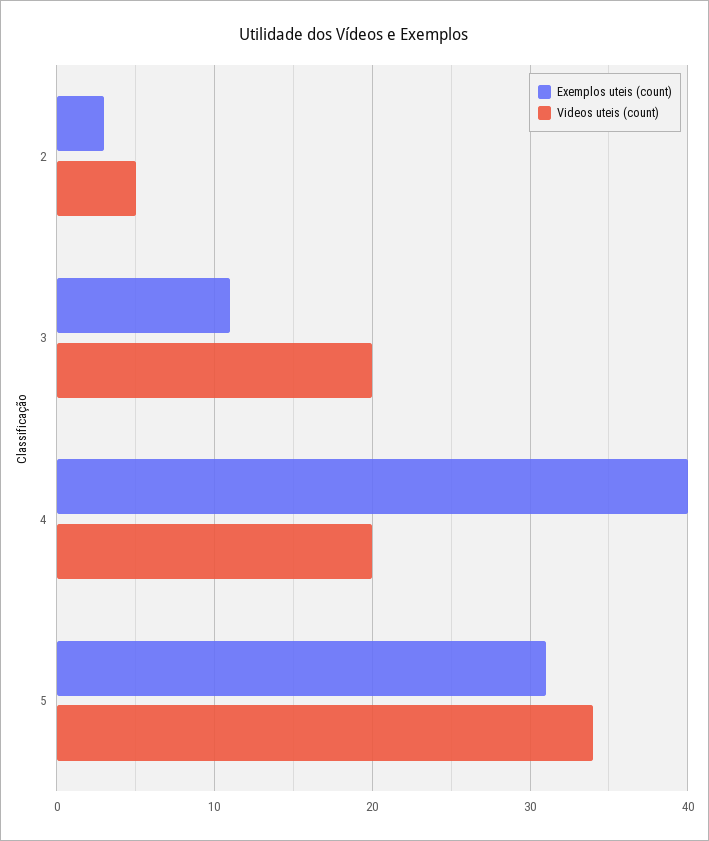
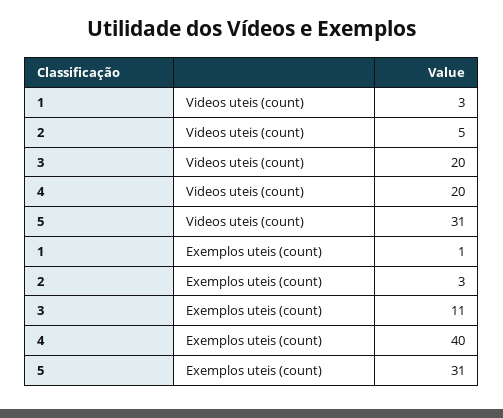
Videos uteis (count), 5: 34 -> 31
Videos uteis (count), 1: none -> 3
Exemplos uteis (count), 1: none -> 1

